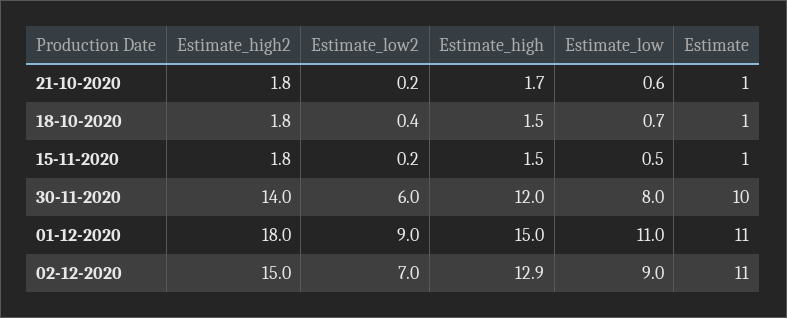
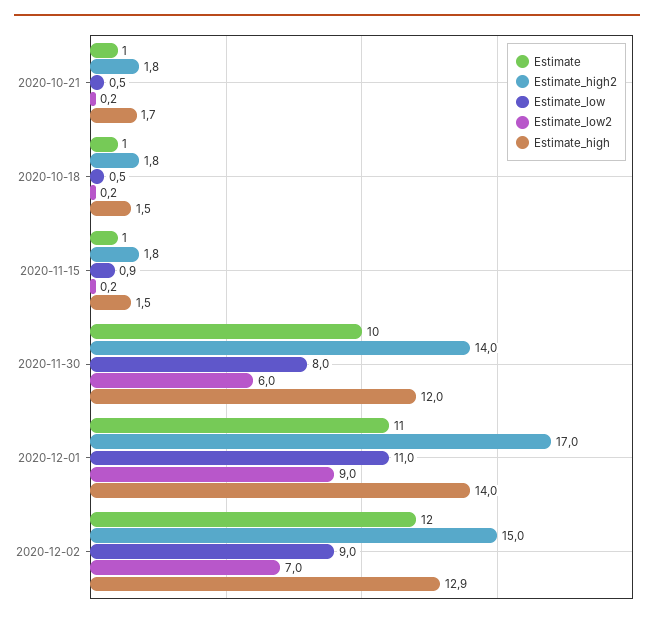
Estimate_low, 21-10-2020: 0.6 -> 0.5
Estimate_low2, 18-10-2020: 0.4 -> 0.2
Estimate_low, 18-10-2020: 0.7 -> 0.5
Estimate_low, 15-11-2020: 0.5 -> 0.9
Estimate_high2, 01-12-2020: 18 -> 17
Estimate_high, 01-12-2020: 15 -> 14
Estimate, 02-12-2020: 11 -> 12

